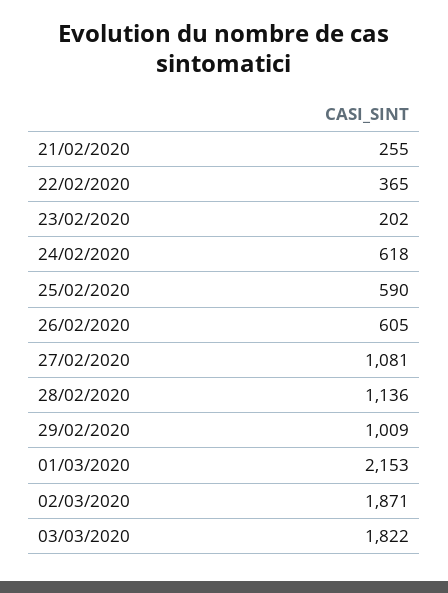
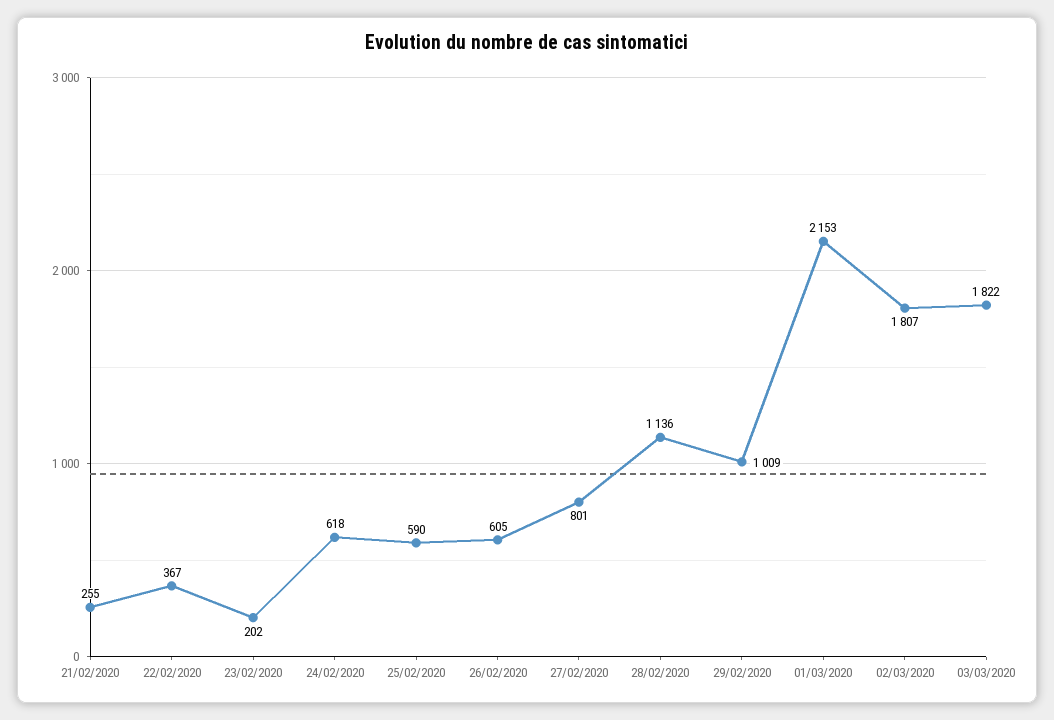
22/02/2020: 365 -> 367
27/02/2020: 1081 -> 801
02/03/2020: 1871 -> 1807

